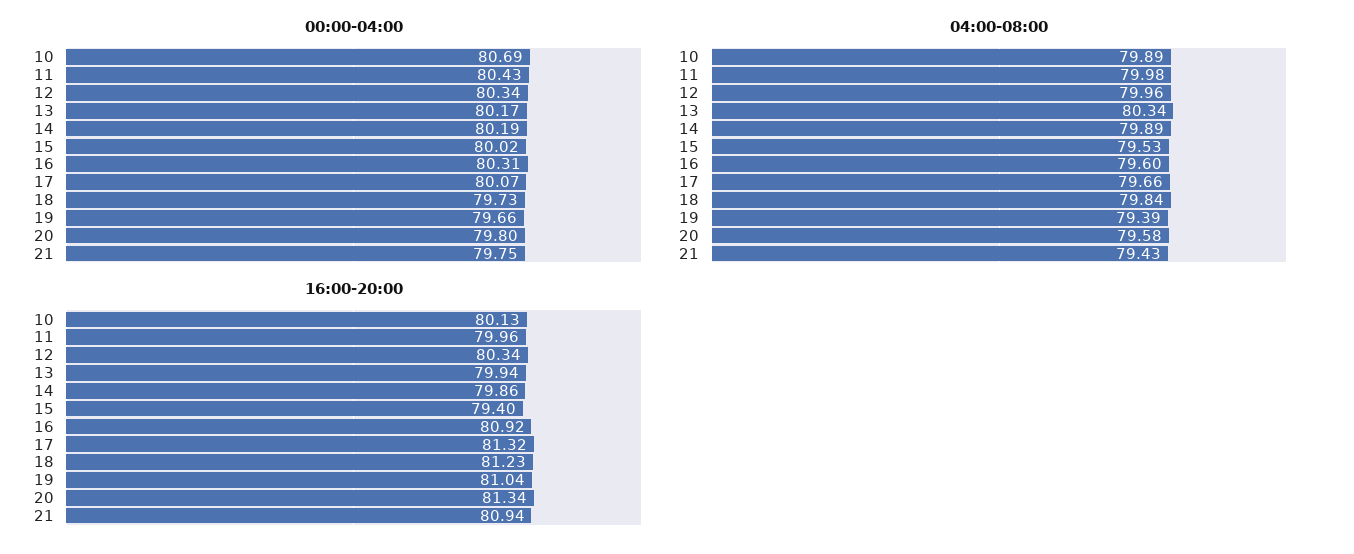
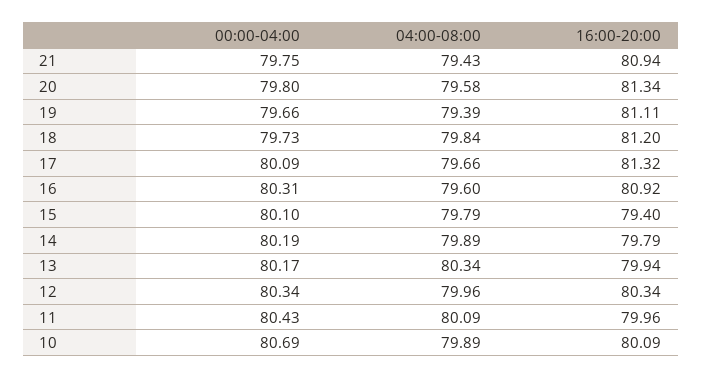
00:00-04:00, 15: 80.02 -> 80.1
00:00-04:00, 17: 80.07 -> 80.09
04:00-08:00, 11: 79.98 -> 80.09
04:00-08:00, 15: 79.53 -> 79.79
16:00-20:00, 10: 80.13 -> 80.09
16:00-20:00, 14: 79.86 -> 79.79
16:00-20:00, 18: 81.23 -> 81.2
16:00-20:00, 19: 81.04 -> 81.11

